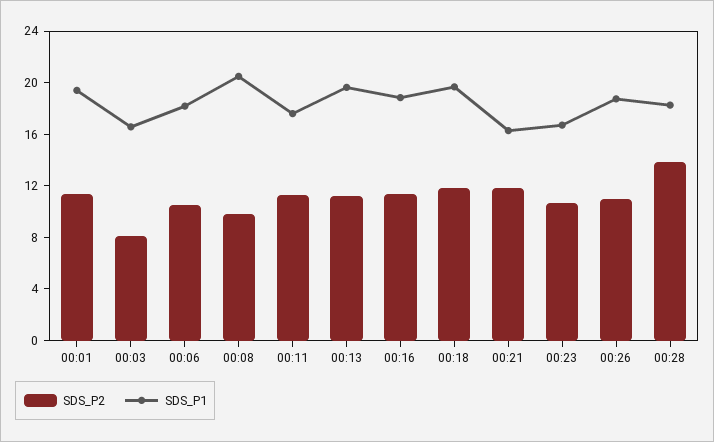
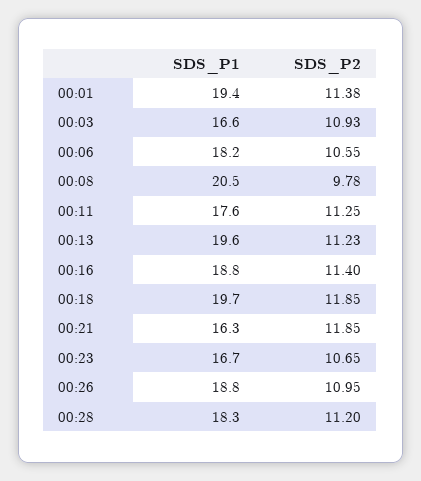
SDS_P2, 00:03: 8 -> 10.93
SDS_P2, 00:28: 14 -> 11.2

